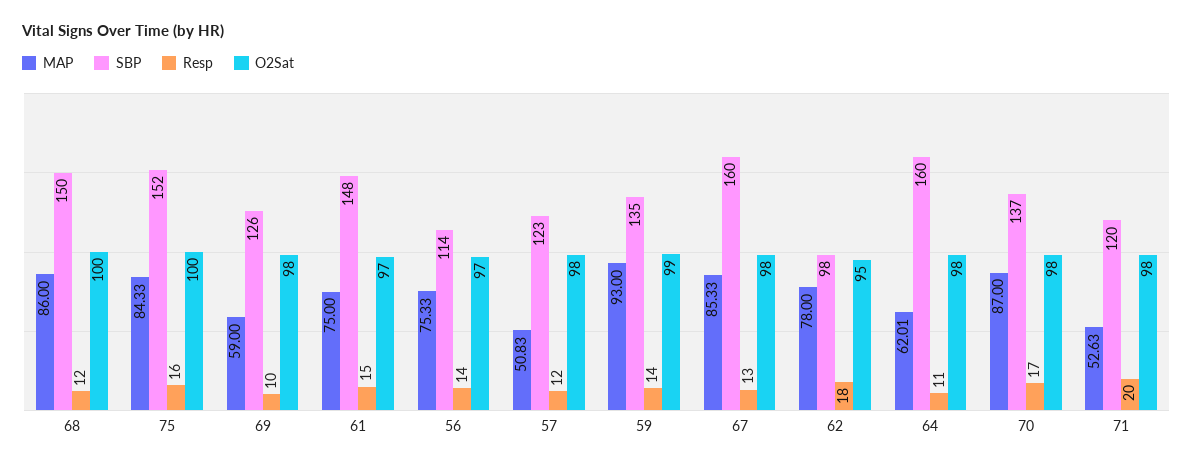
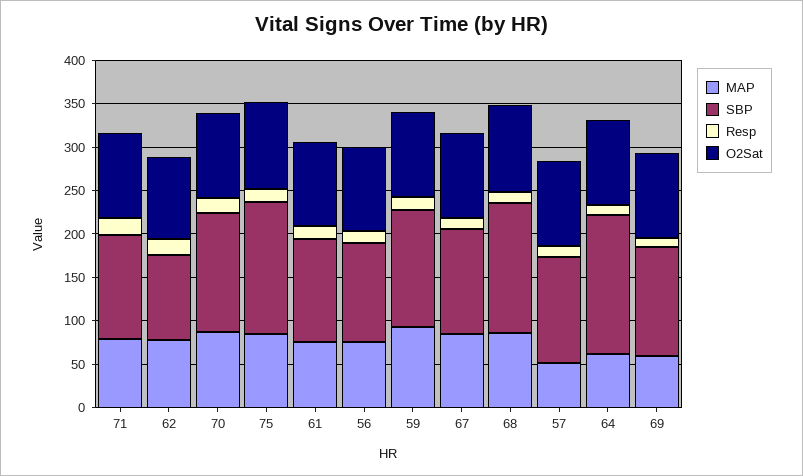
SBP, 61: 148 -> 120
SBP, 67: 160 -> 120
MAP, 71: 52.63 -> 80

